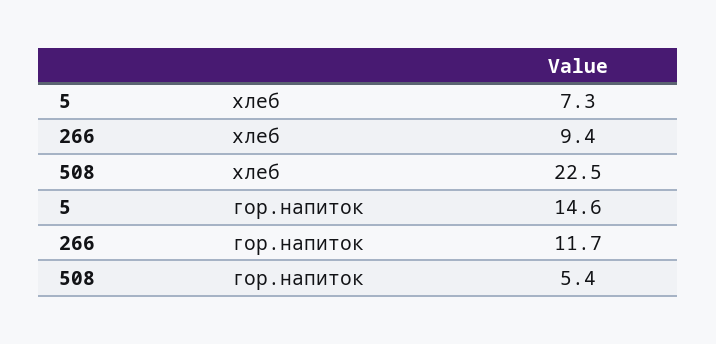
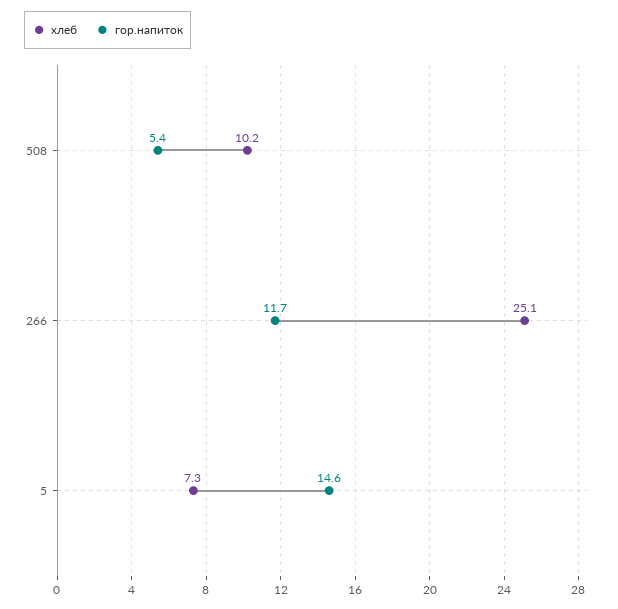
хлеб, 266: 9.4 -> 25.1
хлеб, 508: 22.5 -> 10.2

